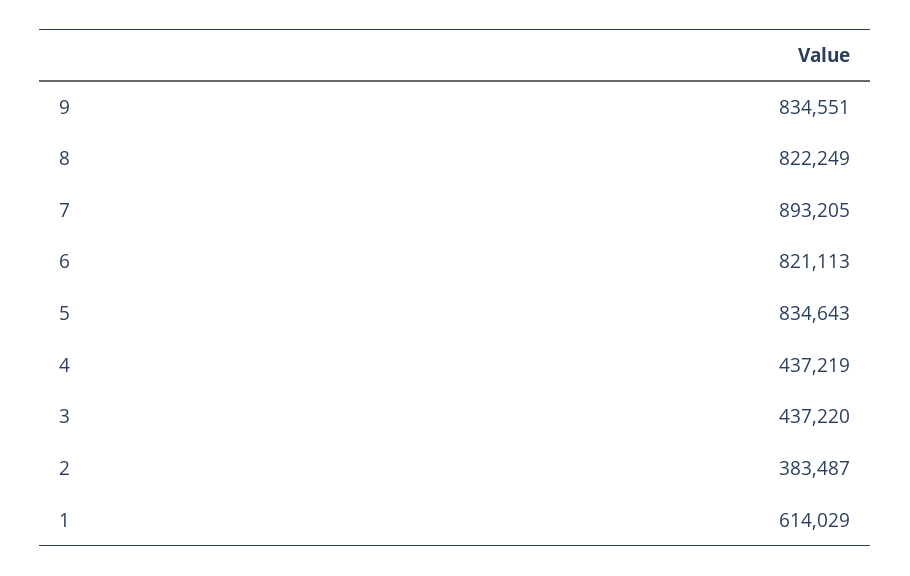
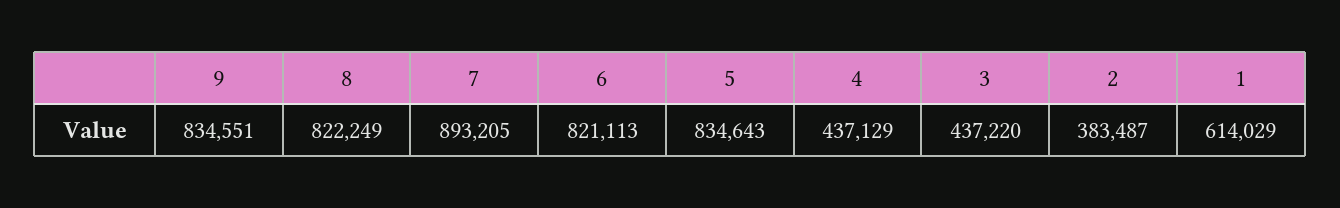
4: 437219 -> 437129

